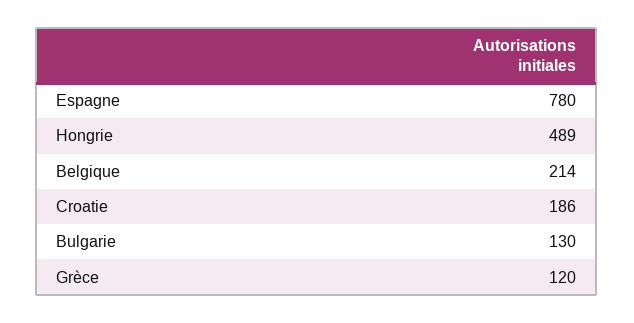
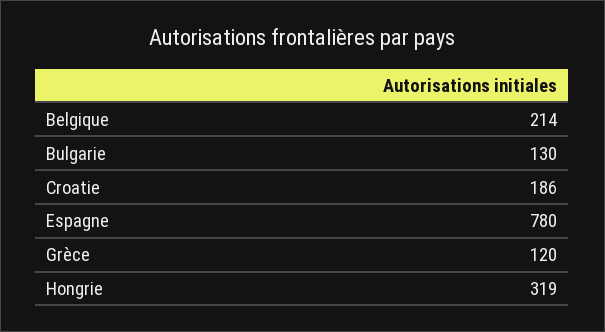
Hongrie: 489 -> 319

